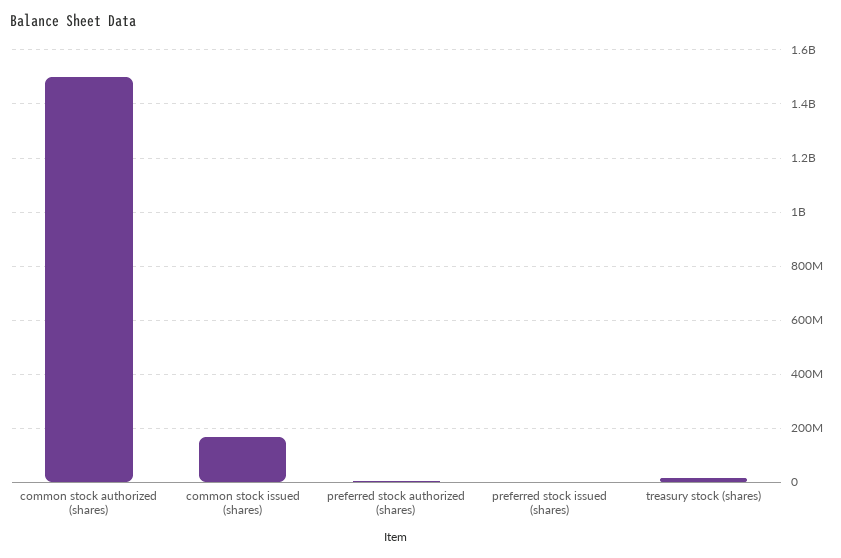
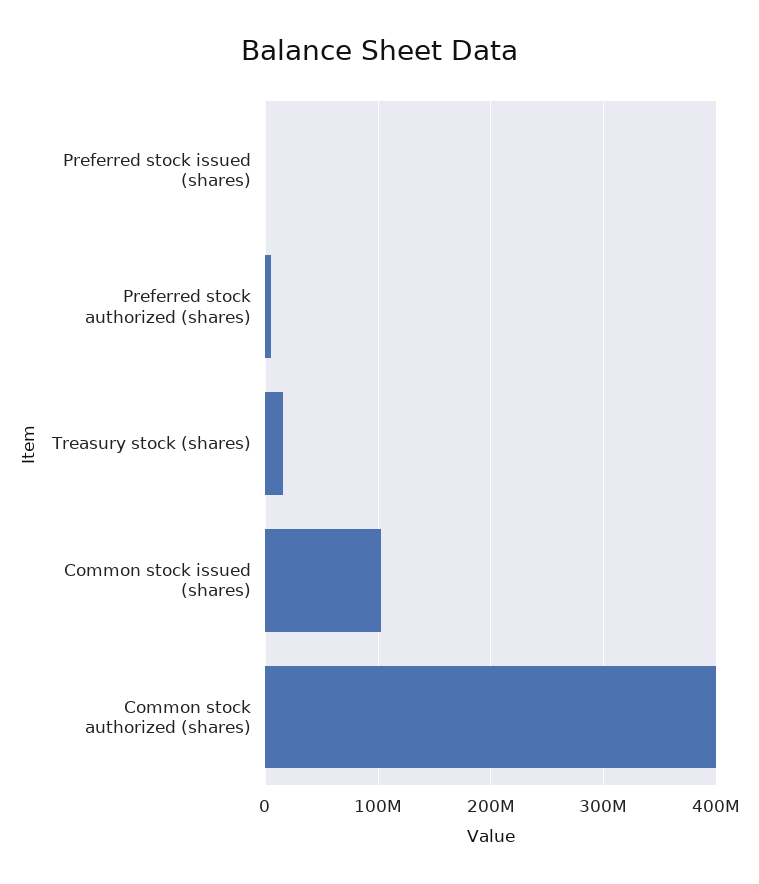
common stock authorized (shares): 1500000000 -> 400000000
common stock issued (shares): 175000000 -> 100000000

